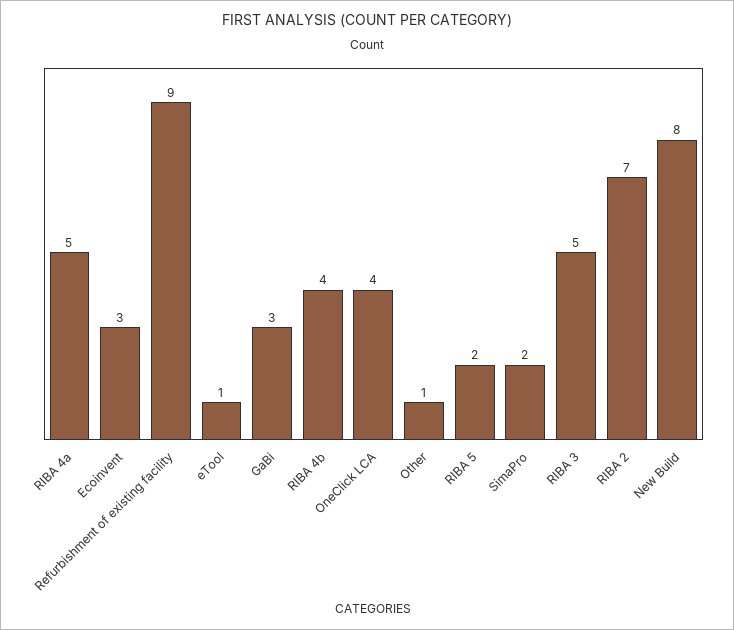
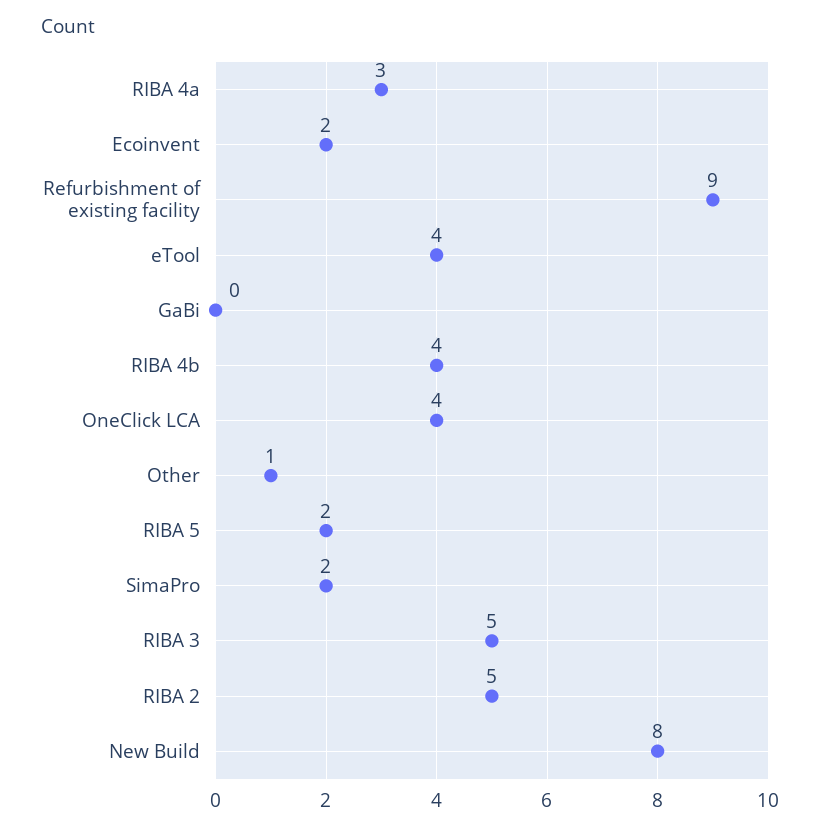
RIBA 4a: 5 -> 3
Ecoinvent: 3 -> 2
eTool: 1 -> 4
GaBi: 3 -> 0
RIBA 2: 7 -> 5

